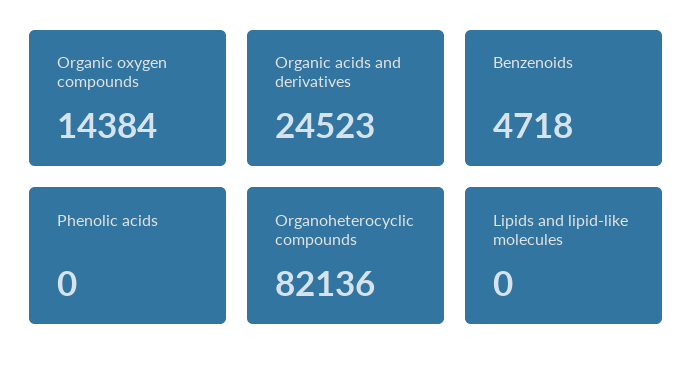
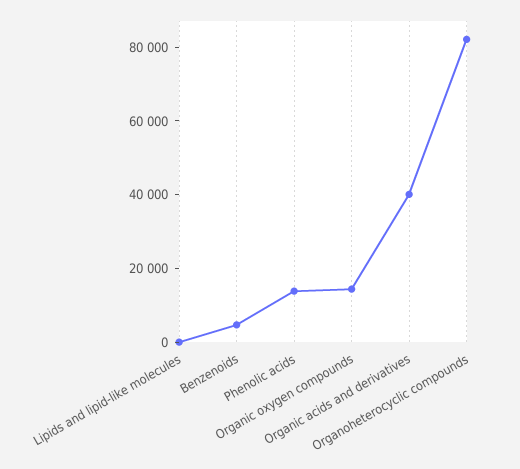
Organic acids and derivatives: 24523 -> 40000
Phenolic acids: 0 -> 15000

